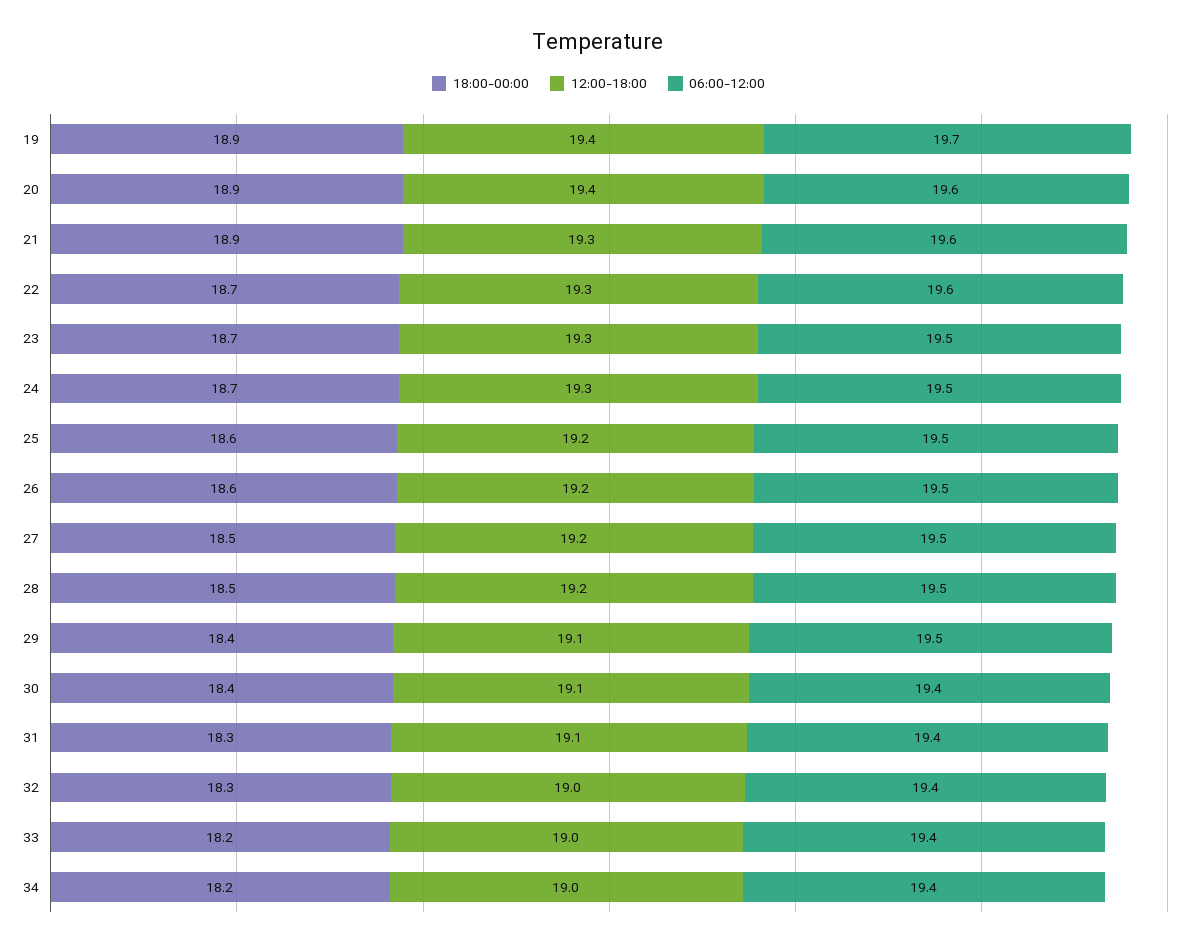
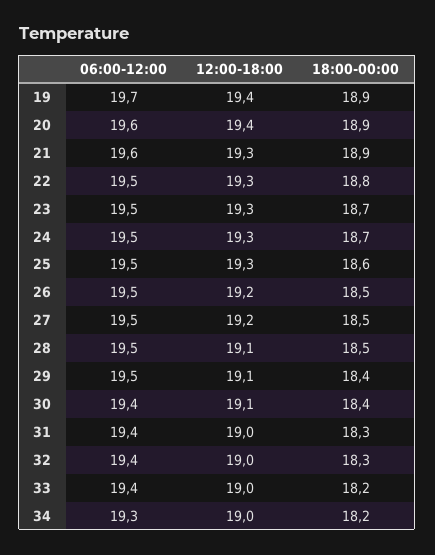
18:00-00:00, 22: 18.7 -> 18.8
06:00-12:00, 22: 19.6 -> 19.5
12:00-18:00, 25: 19.2 -> 19.3
18:00-00:00, 26: 18.6 -> 18.5
12:00-18:00, 28: 19.2 -> 19.1
12:00-18:00, 31: 19.1 -> 19
06:00-12:00, 34: 19.4 -> 19.3

